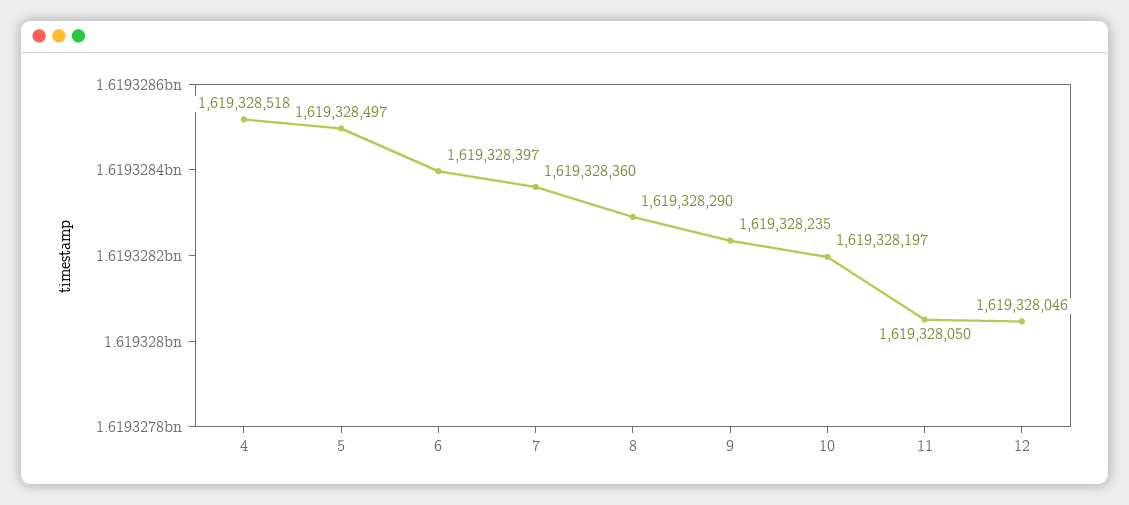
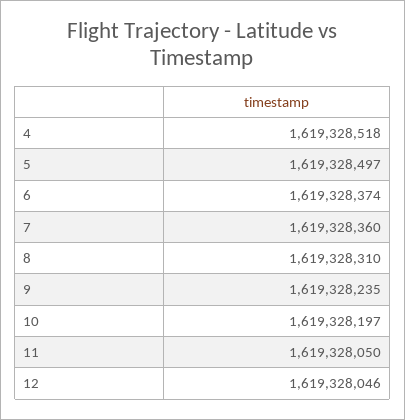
6: 1619328397 -> 1619328374
8: 1619328290 -> 1619328310

